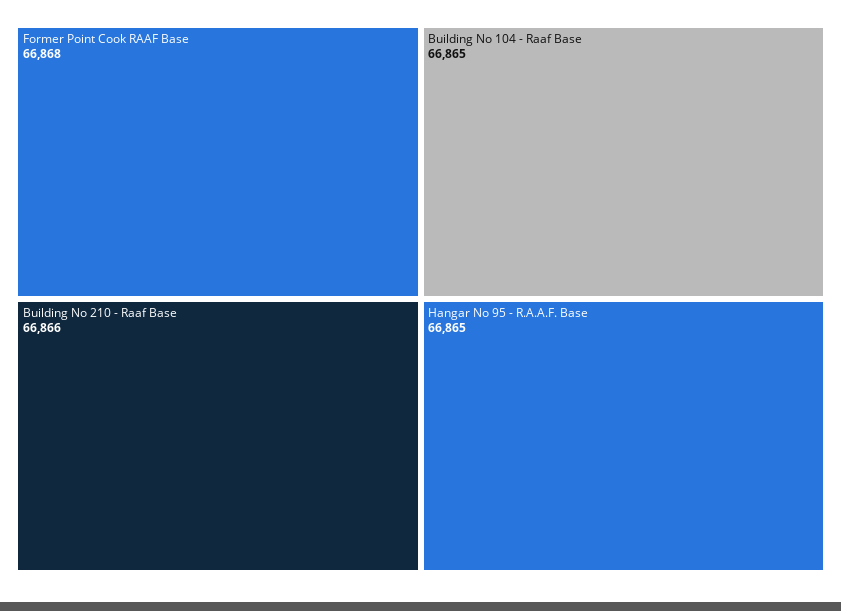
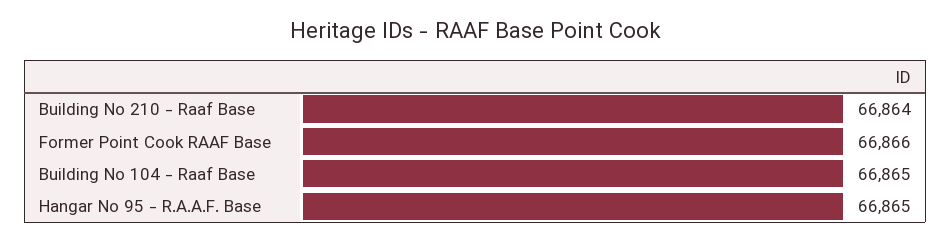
Former Point Cook RAAF Base: 66868 -> 66866
Building No 210 - Raaf Base: 66866 -> 66864

